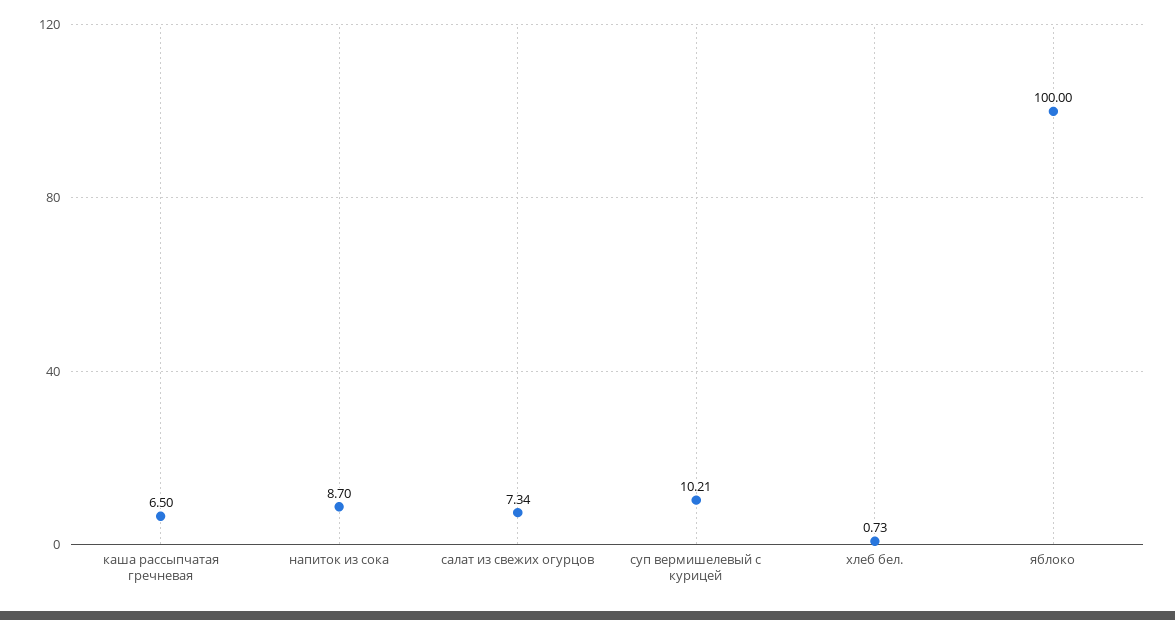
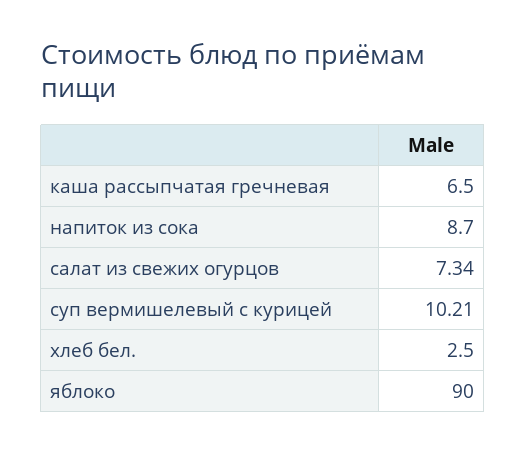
хлеб бел.: 0.73 -> 2.5
яблоко: 100 -> 90

